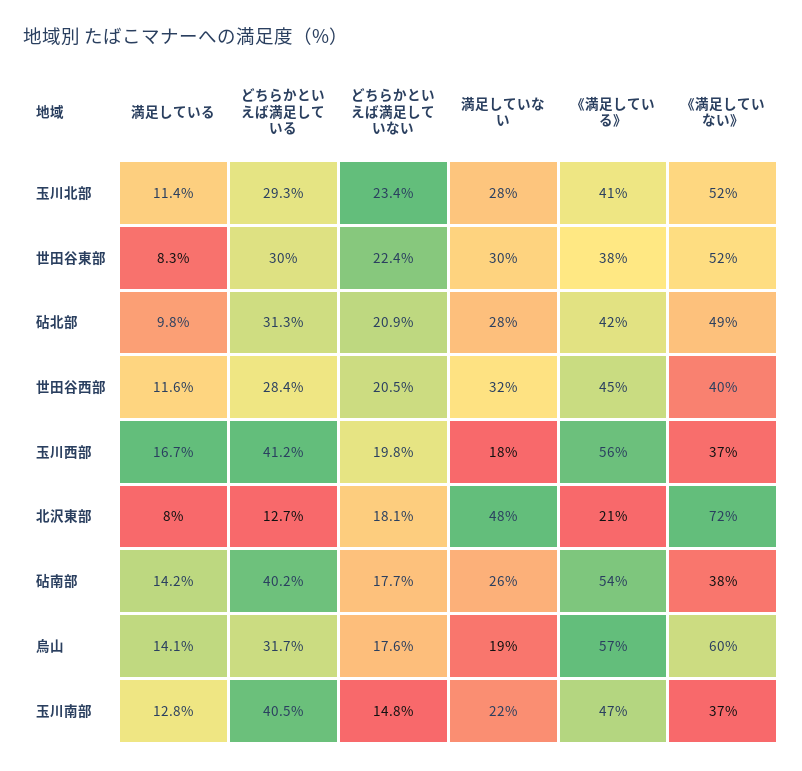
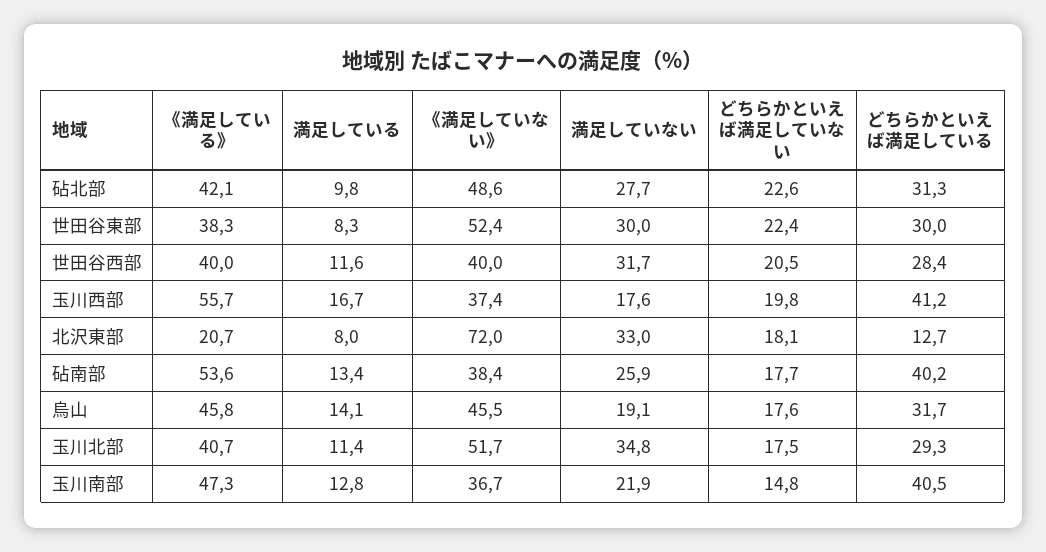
どちらかといえば満足していない, 玉川北部: 23.4 -> 17.5
満足していない, 玉川北部: 28 -> 34.8
どちらかといえば満足していない, 砧北部: 20.9 -> 22.6
《満足している》, 世田谷西部: 45 -> 40
満足していない, 北沢東部: 48 -> 33
満足している, 砧南部: 14.2 -> 13.4
《満足している》, 烏山: 57 -> 45.8
《満足していない》, 烏山: 60 -> 45.5

